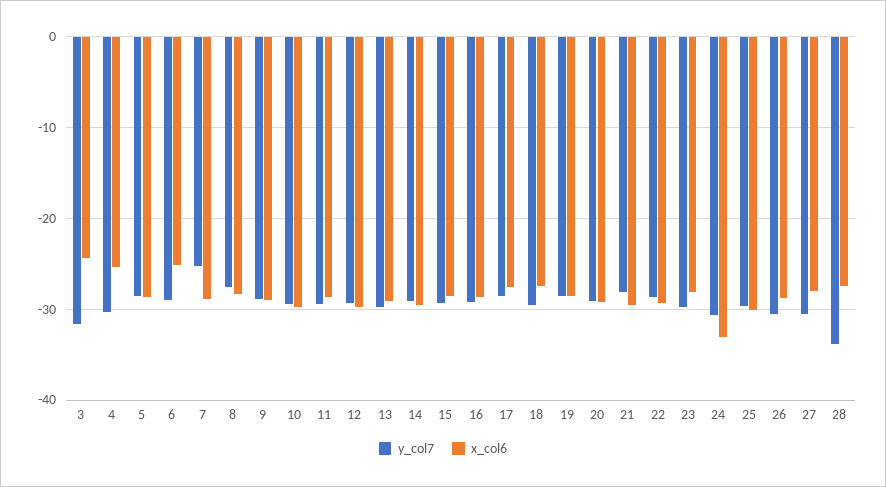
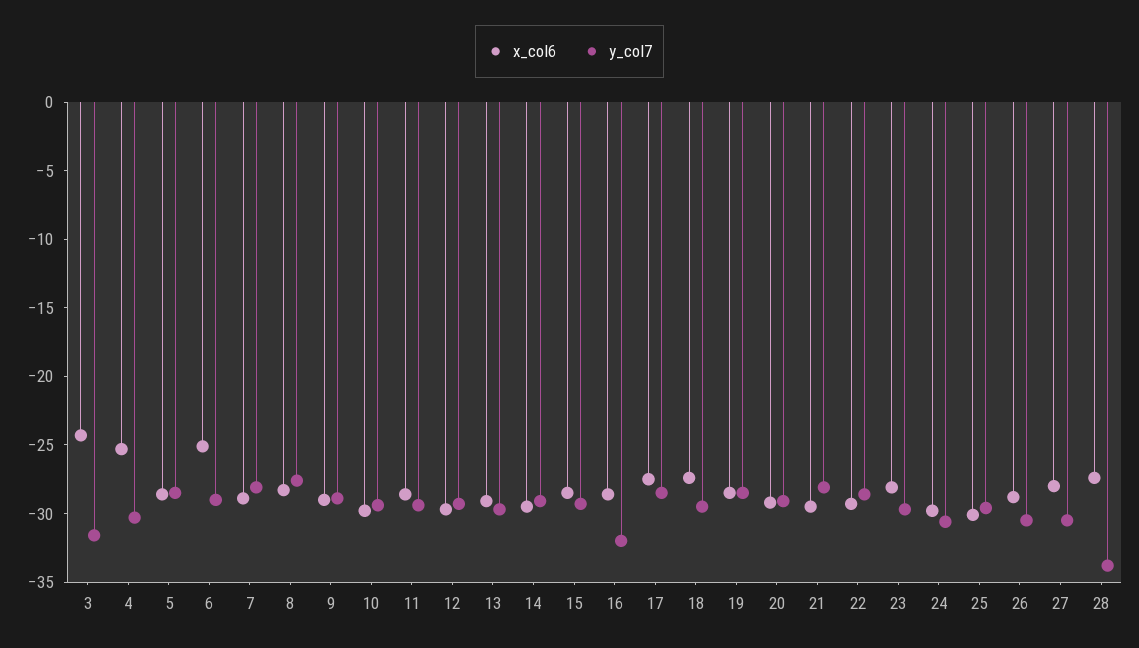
y_col7, 7: -25 -> -28
y_col7, 16: -29 -> -32
x_col6, 24: -33 -> -30

